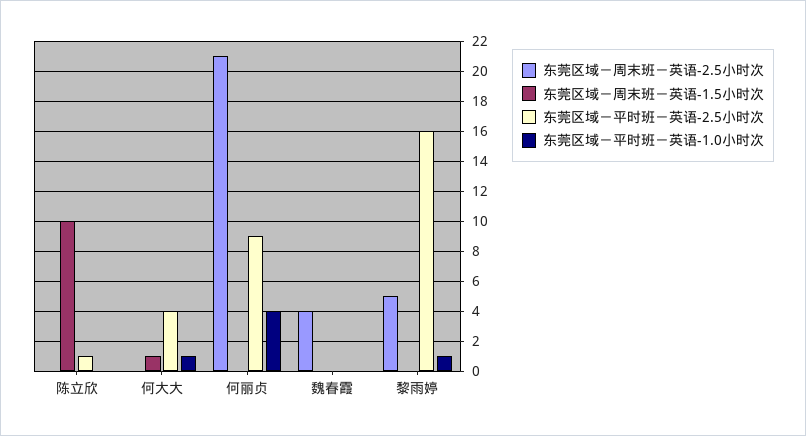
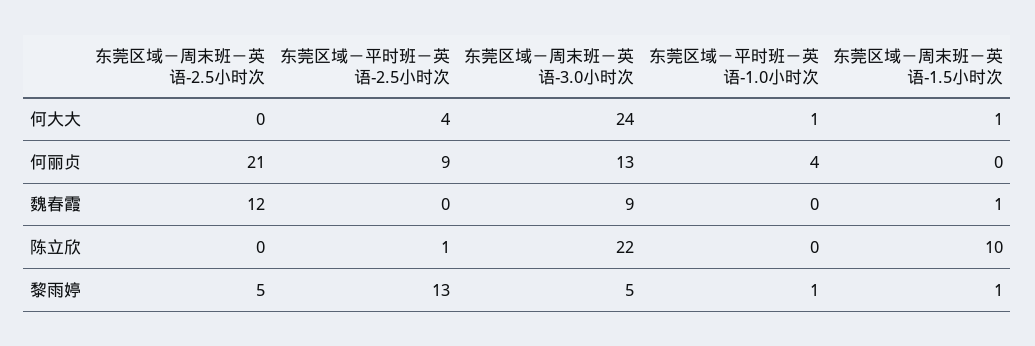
东莞区域－周末班－英语-2.5小时次, 魏春霞: 4 -> 12
东莞区域－周末班－英语-1.5小时次, 魏春霞: 0 -> 1
东莞区域－周末班－英语-1.5小时次, 黎雨婷: 0 -> 1
东莞区域－平时班－英语-2.5小时次, 黎雨婷: 16 -> 13
东莞区域－周末班－英语-3.0小时次, 何大大: none -> 24
东莞区域－周末班－英语-3.0小时次, 何丽贞: none -> 13
东莞区域－周末班－英语-3.0小时次, 魏春霞: none -> 9
东莞区域－周末班－英语-3.0小时次, 陈立欣: none -> 22
东莞区域－周末班－英语-3.0小时次, 黎雨婷: none -> 5

